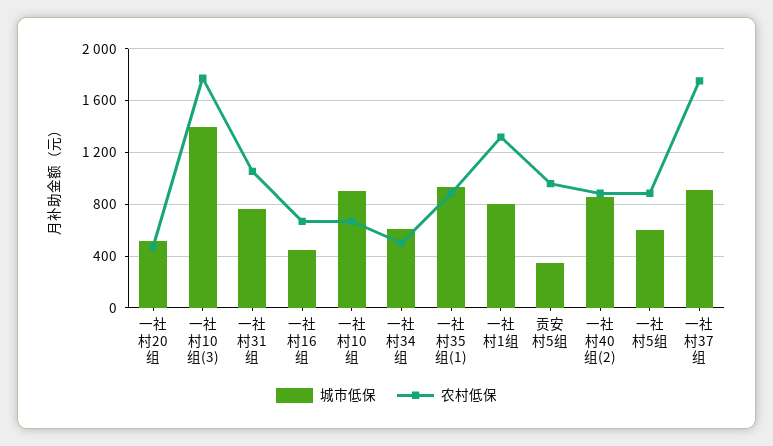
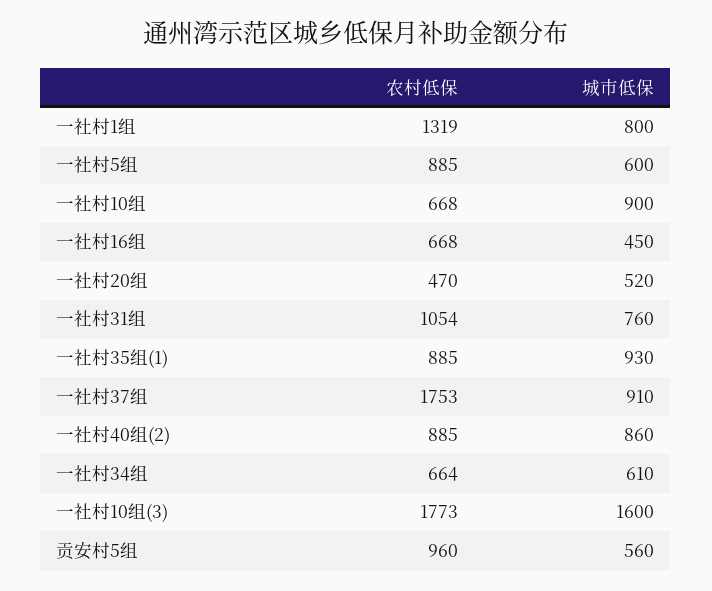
城市低保, 一社村10组(3): 1400 -> 1600
农村低保, 一社村34组: 500 -> 664
城市低保, 贡安村5组: 350 -> 560

